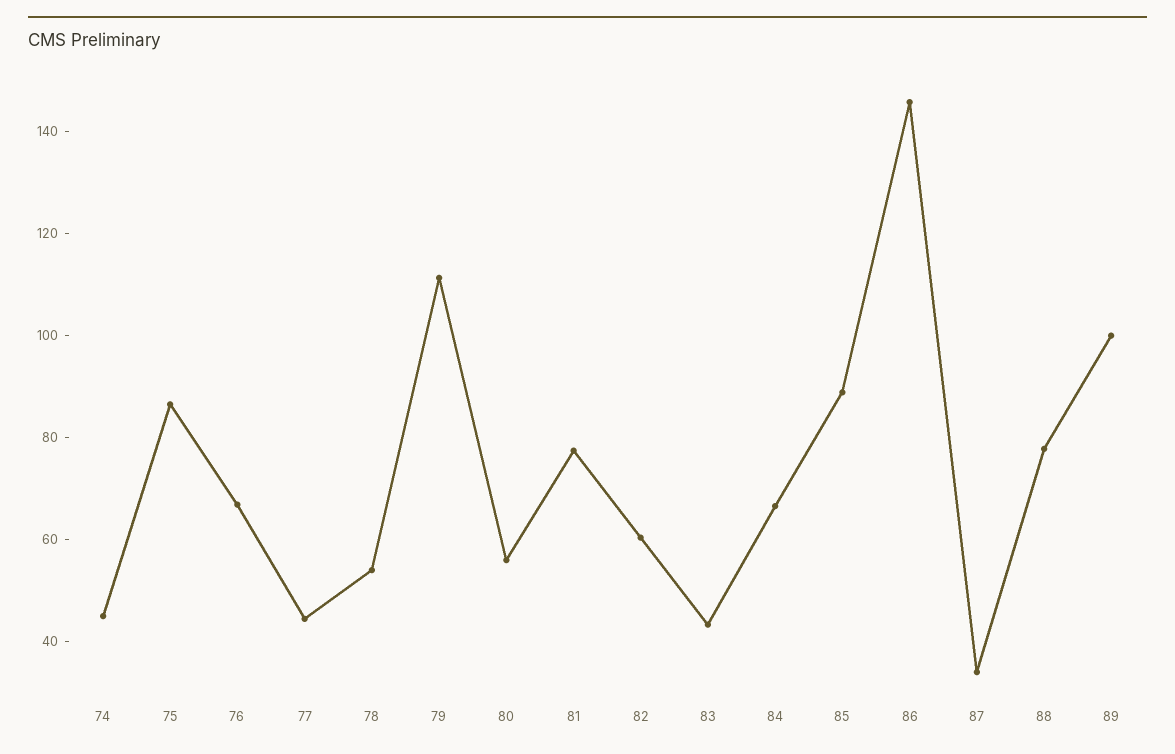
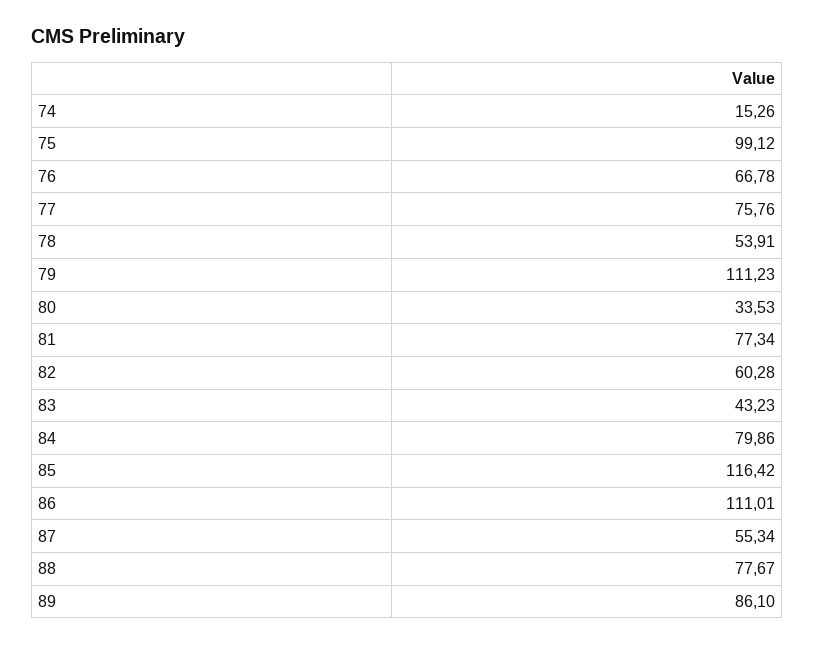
74: 45 -> 15.26
75: 85 -> 99.12
77: 45 -> 75.76
80: 55 -> 33.53
84: 65 -> 79.86
85: 90 -> 116.42
86: 145 -> 111.01
87: 35 -> 55.34
89: 100 -> 86.1

